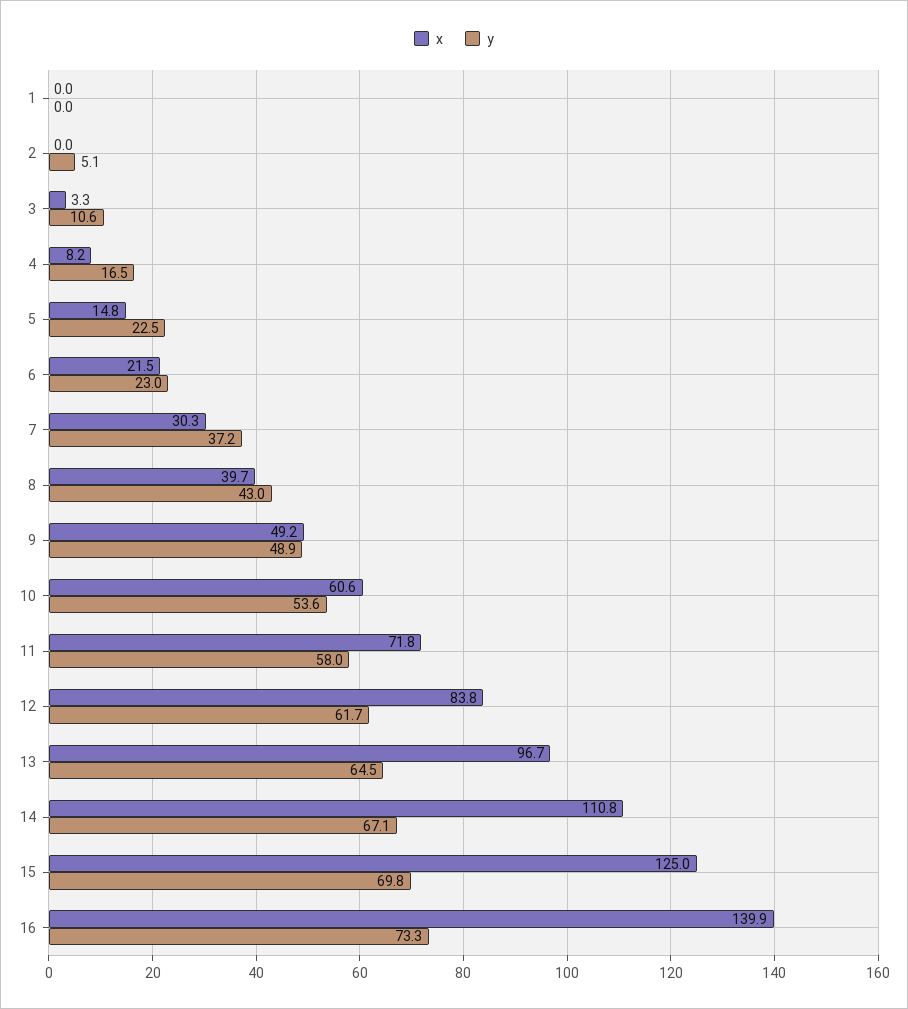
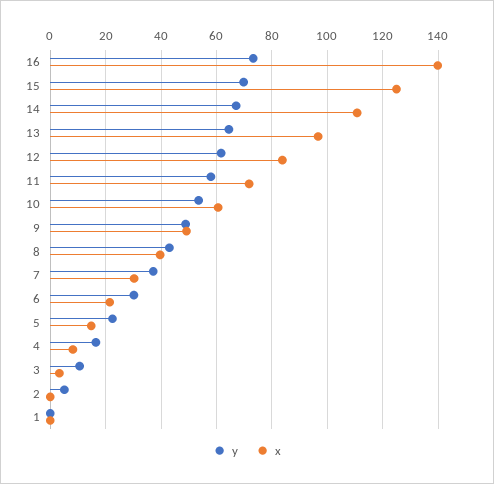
y, 6: 23 -> 30

